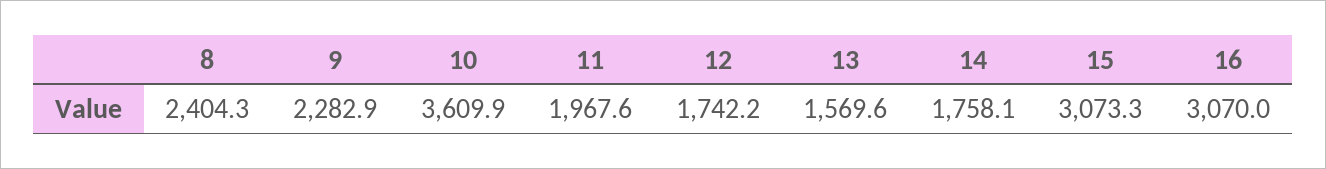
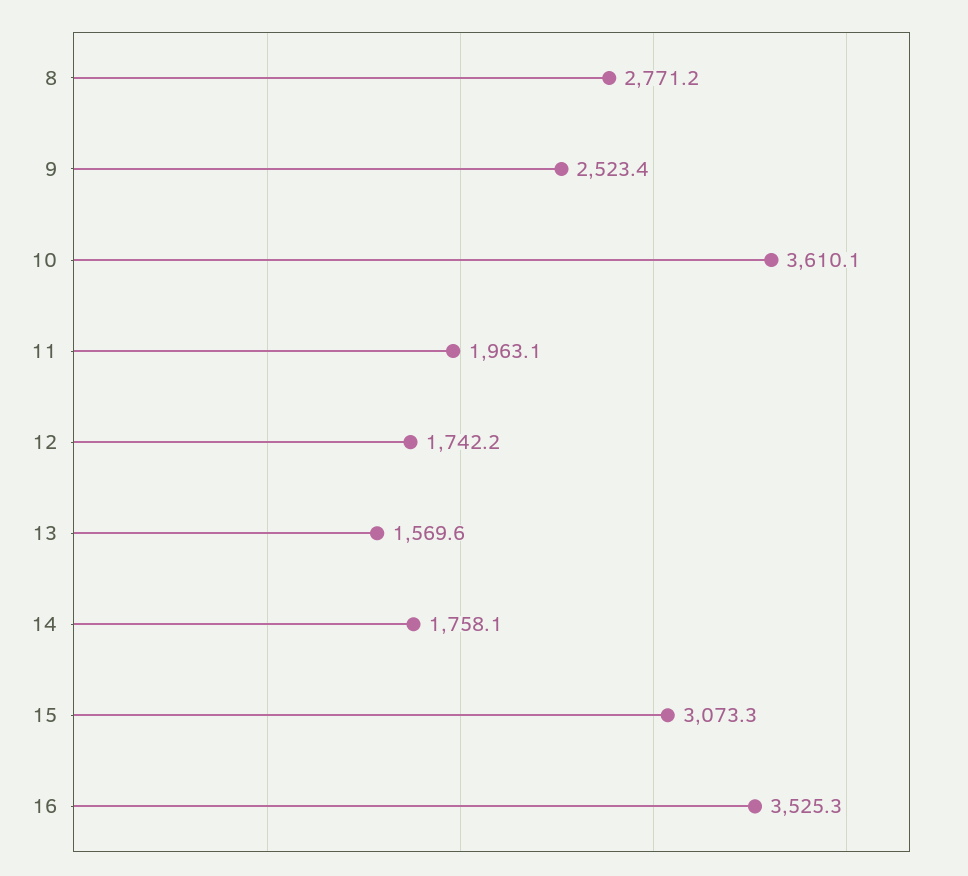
8: 2404.3 -> 2771.2
9: 2282.9 -> 2523.4
10: 3609.9 -> 3610.1
11: 1967.6 -> 1963.1
16: 3070 -> 3525.3

